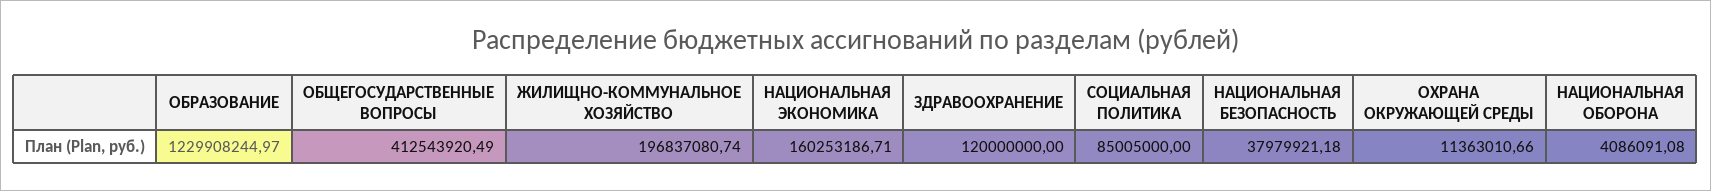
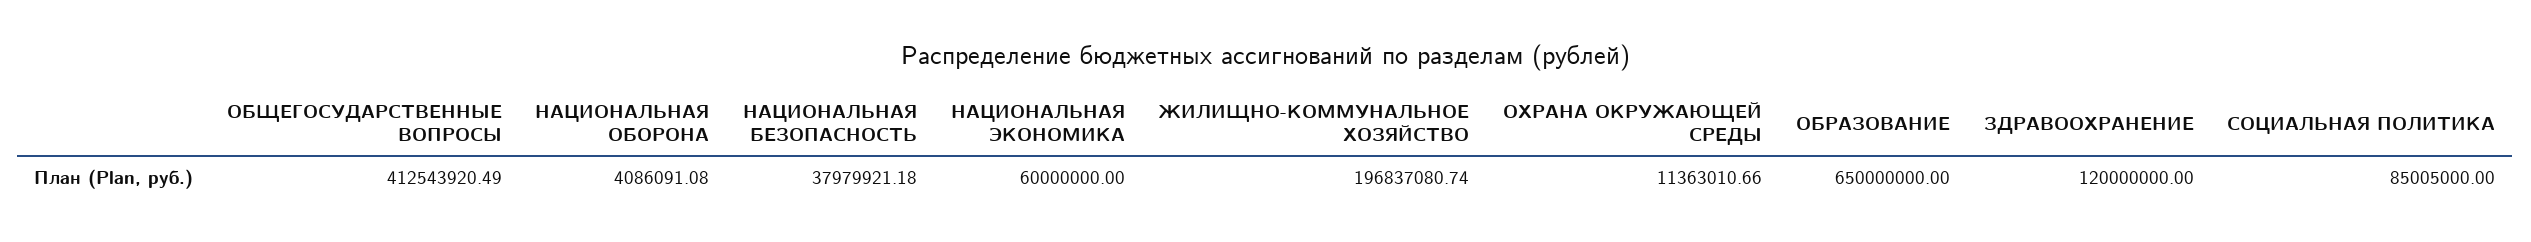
ОБРАЗОВАНИЕ: 1229908244.97 -> 650000000
НАЦИОНАЛЬНАЯ ЭКОНОМИКА: 160253186.71 -> 60000000

